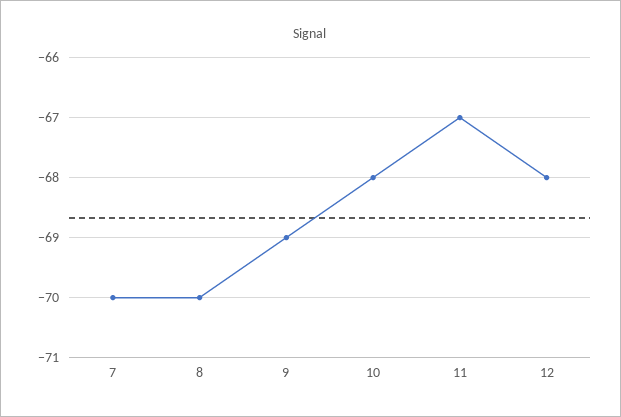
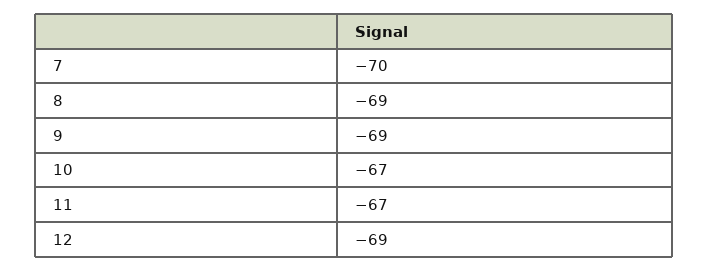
8: -70 -> -69
10: -68 -> -67
12: -68 -> -69

